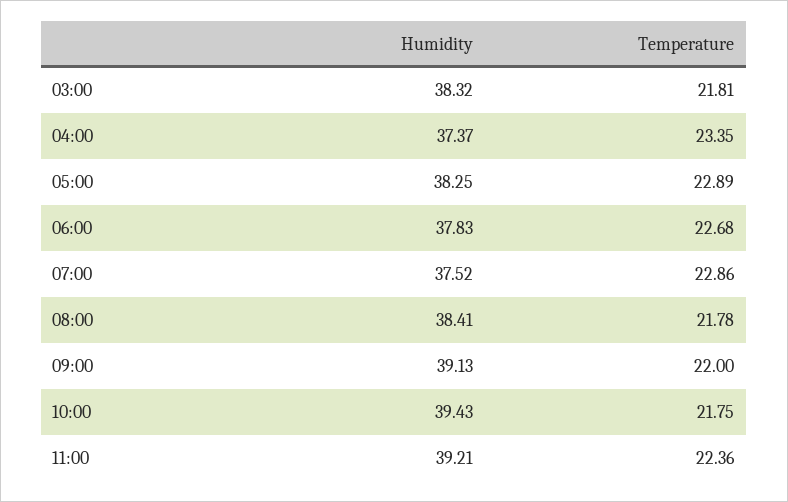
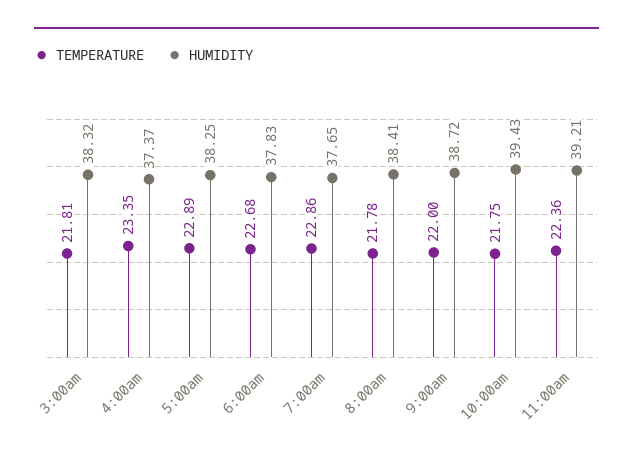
Humidity, 07:00: 37.52 -> 37.65
Humidity, 09:00: 39.13 -> 38.72

